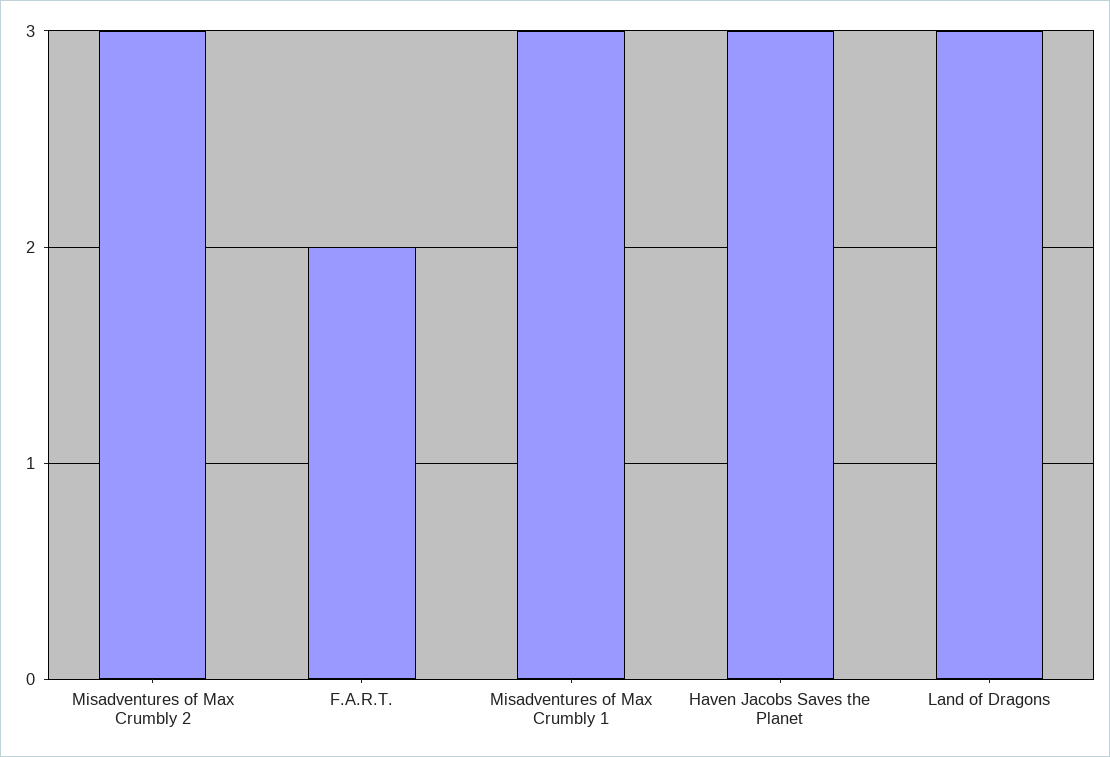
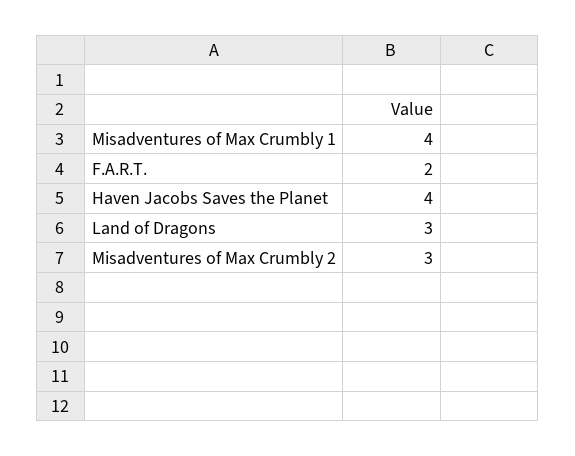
Misadventures of Max Crumbly 1: 3 -> 4
Haven Jacobs Saves the Planet: 3 -> 4

